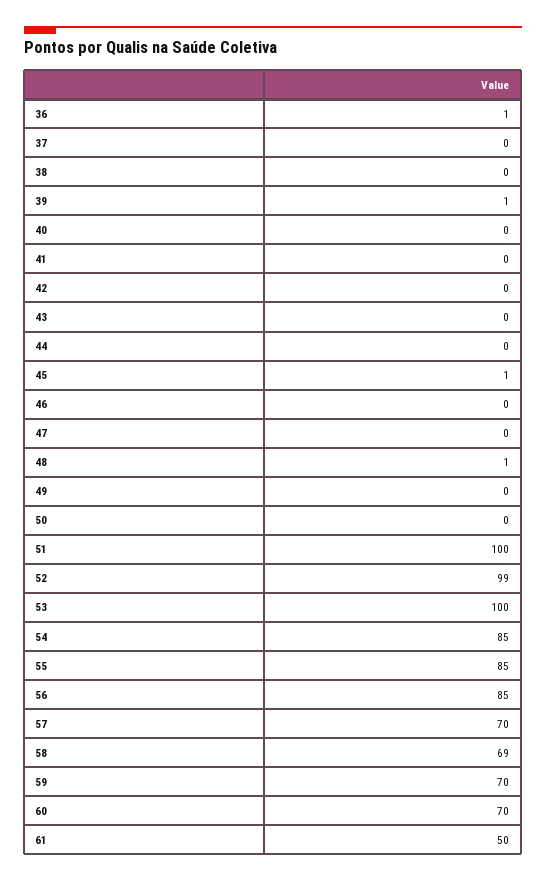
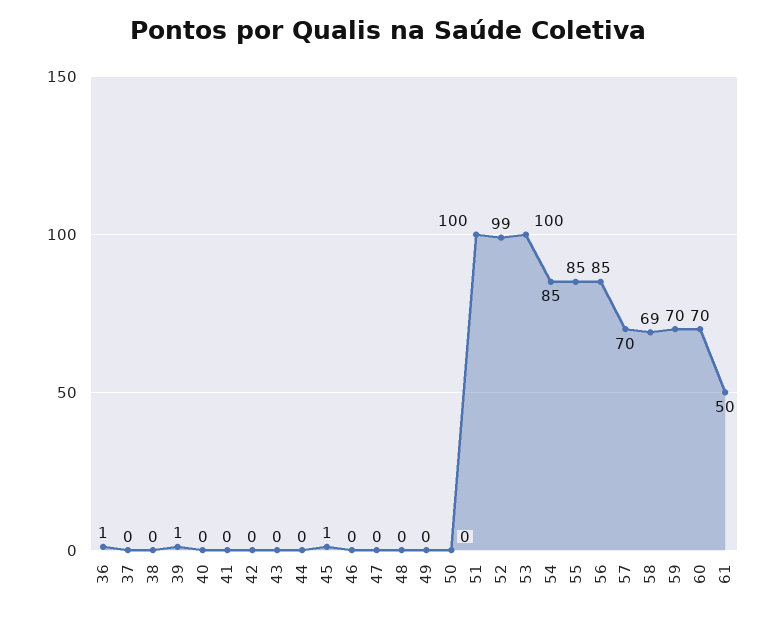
48: 1 -> 0

